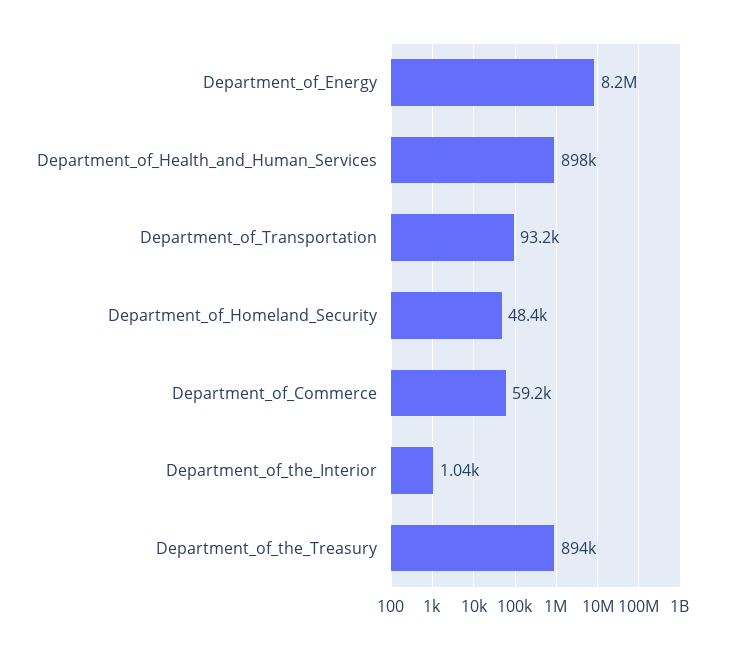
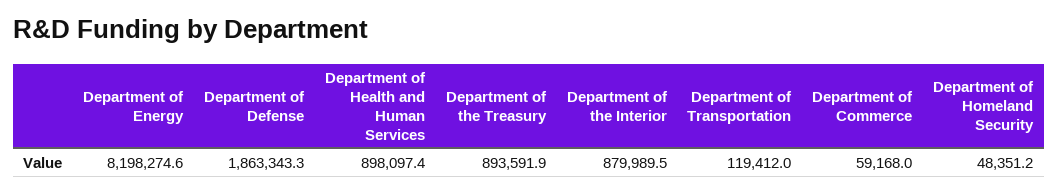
Department_of_Transportation: 93200 -> 119412
Department_of_the_Interior: 1040 -> 879989.5
Department of Defense: none -> 1863343.3

